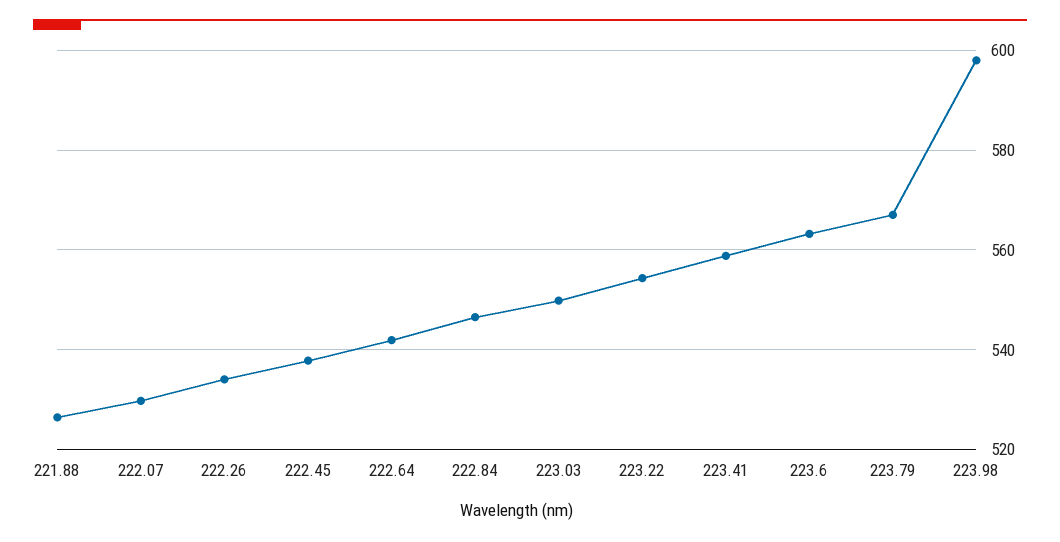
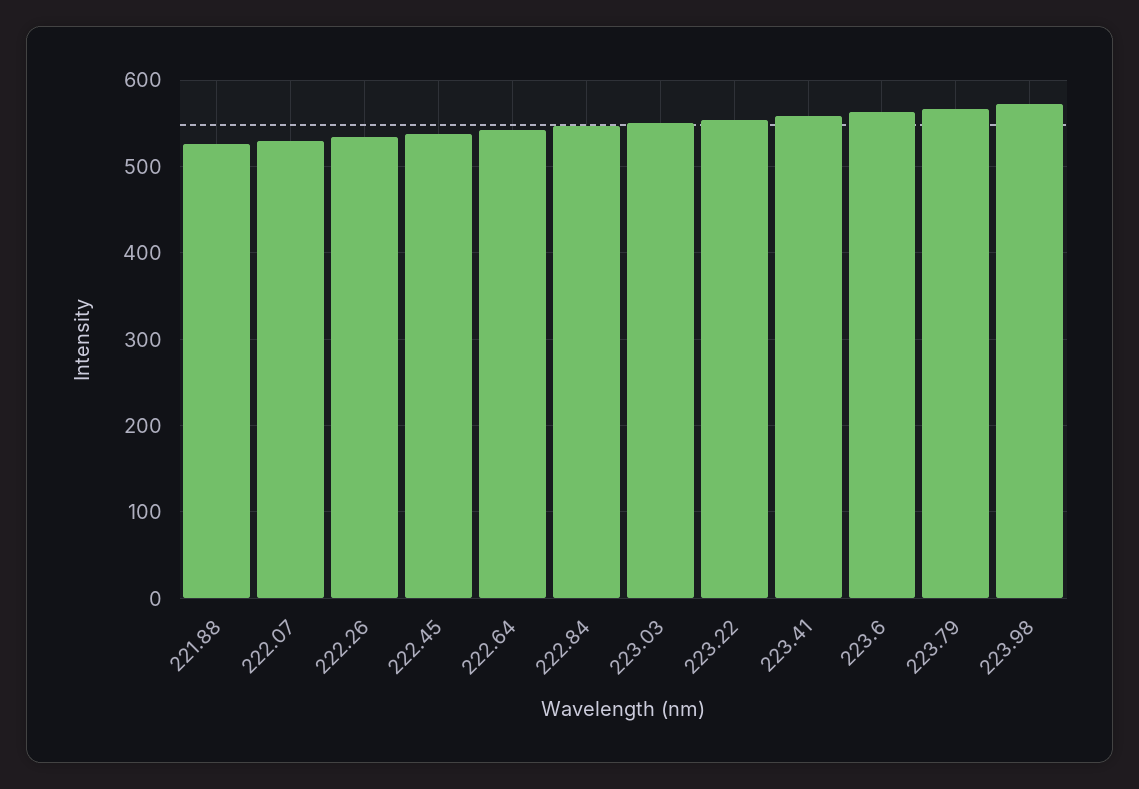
223.98: 598 -> 570

